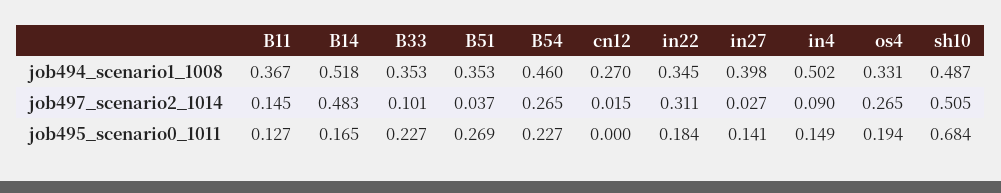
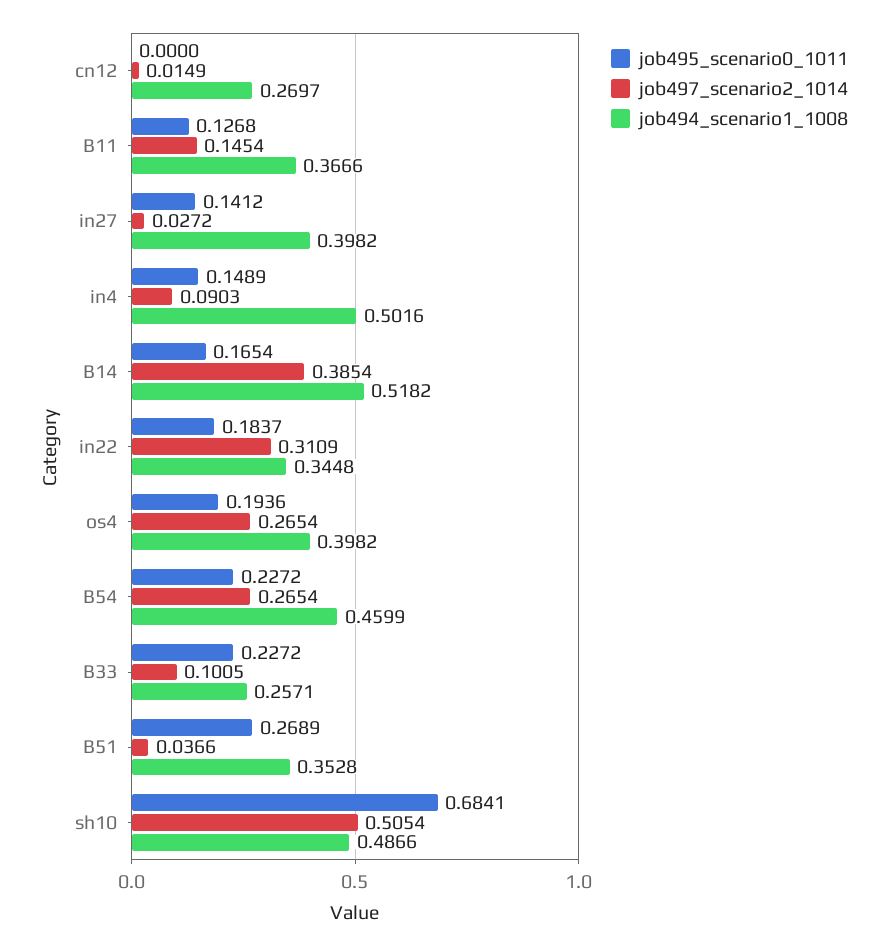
job494_scenario1_1008, B33: 0.353 -> 0.2571
job494_scenario1_1008, os4: 0.331 -> 0.3982
job497_scenario2_1014, B14: 0.483 -> 0.3854

